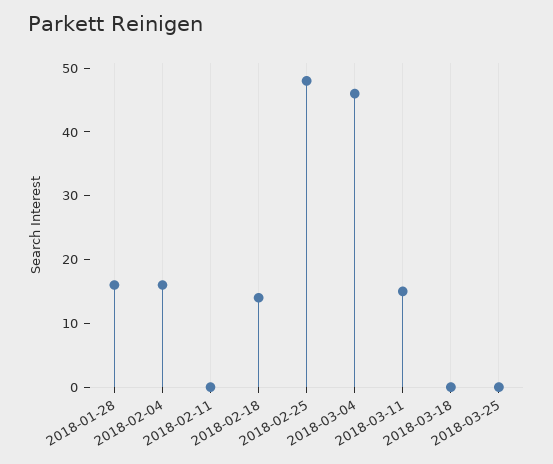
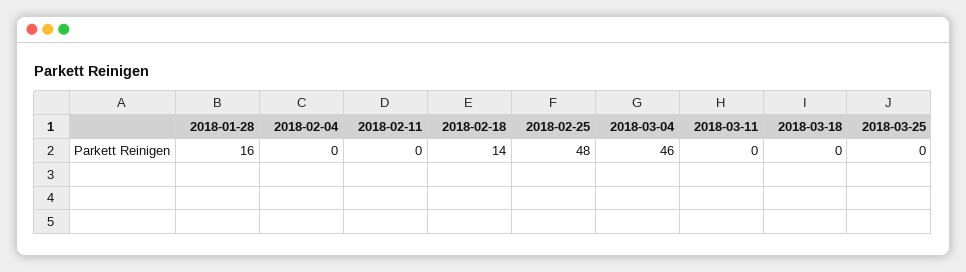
2018-02-04: 15 -> 0
2018-03-11: 15 -> 0

